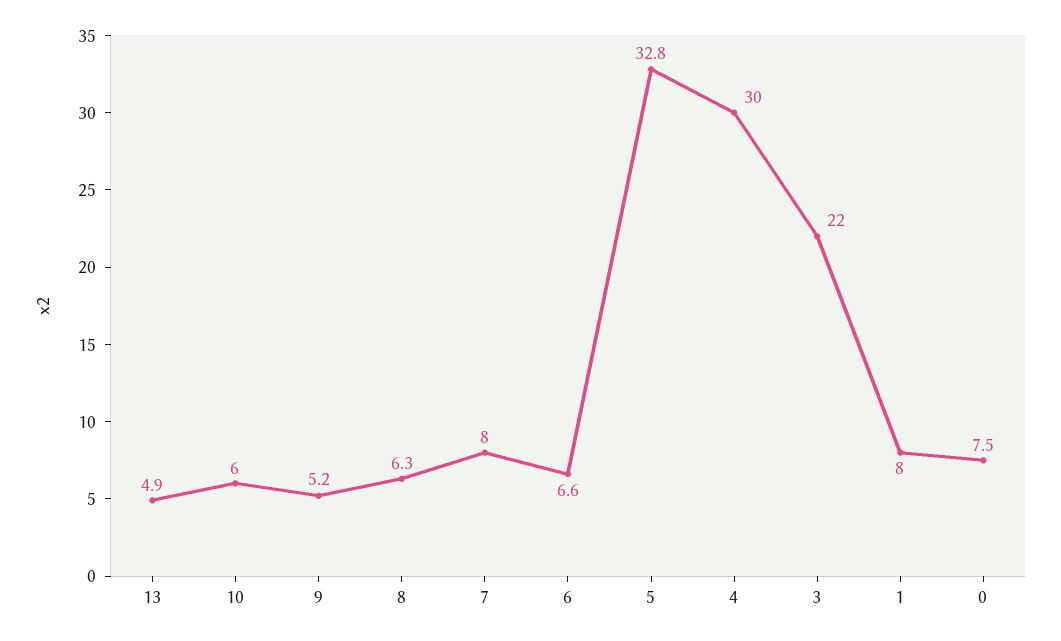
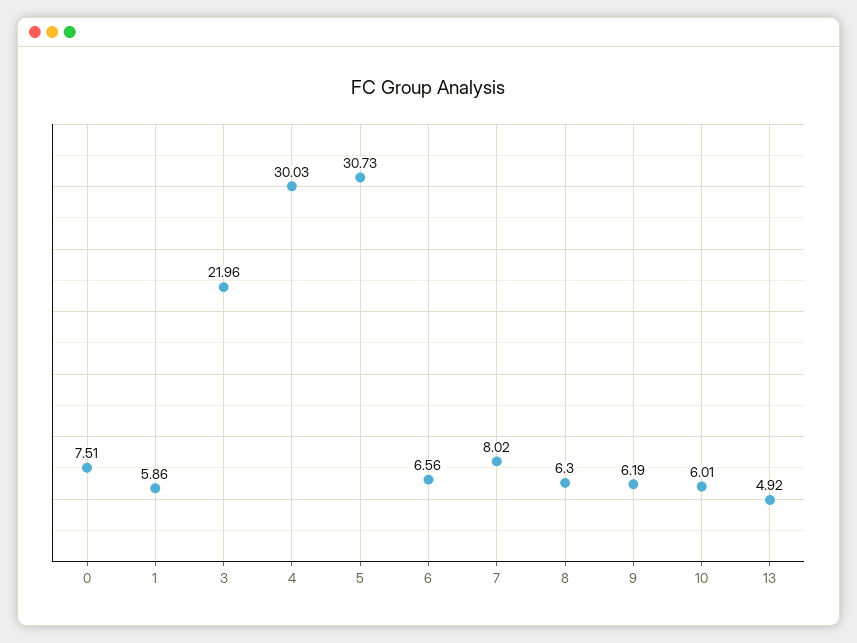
9: 5.2 -> 6.19
5: 32.8 -> 30.73
1: 8 -> 5.86

